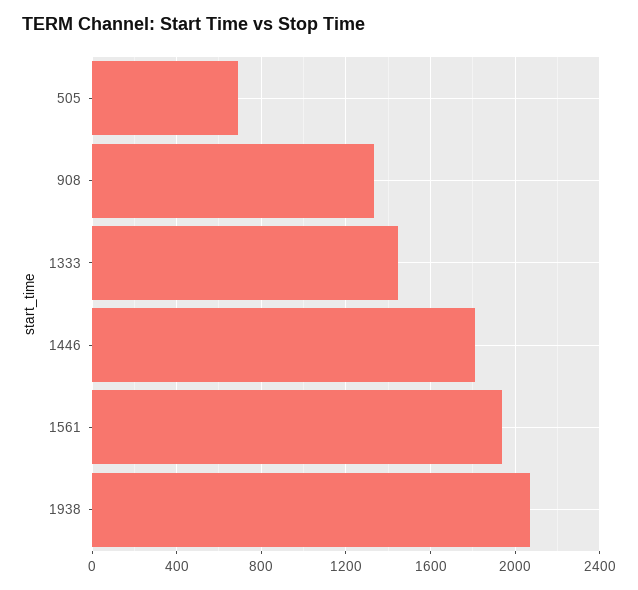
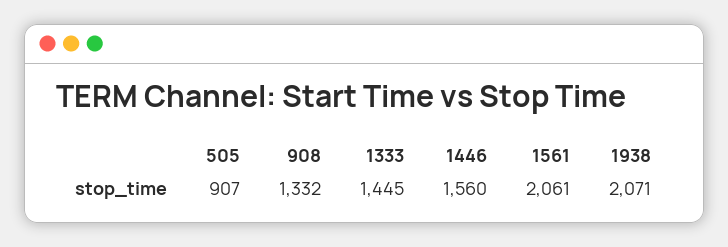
505: 700 -> 907
1446: 1800 -> 1560
1561: 1950 -> 2061

